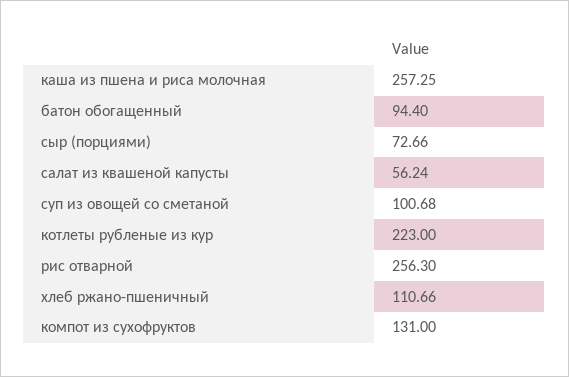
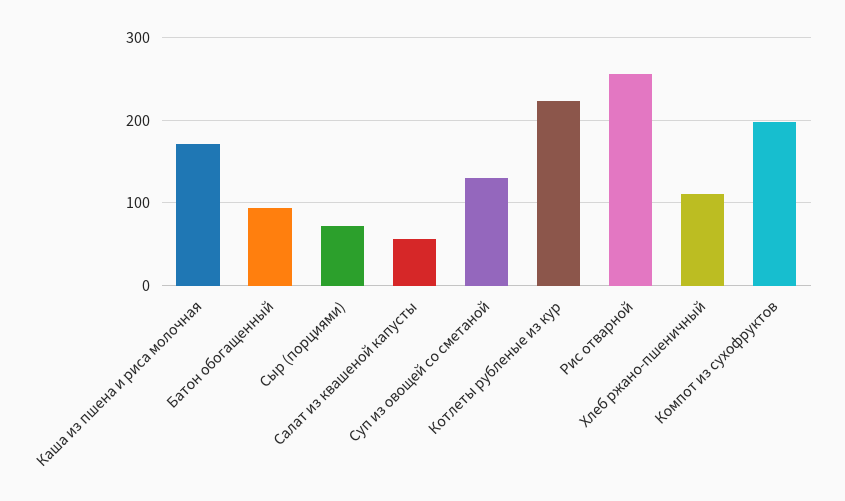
каша из пшена и риса молочная: 257.25 -> 170
суп из овощей со сметаной: 100.68 -> 130
компот из сухофруктов: 131 -> 200

